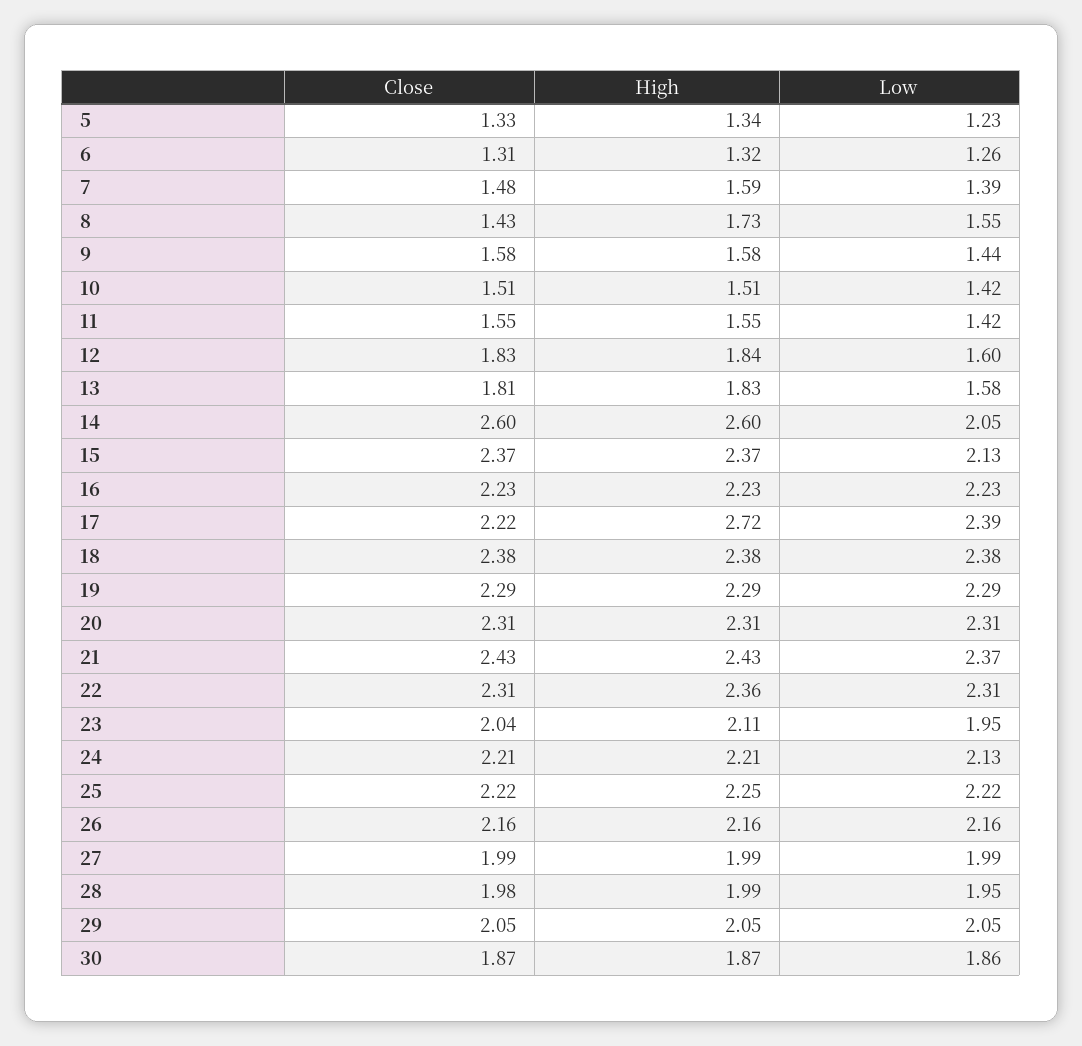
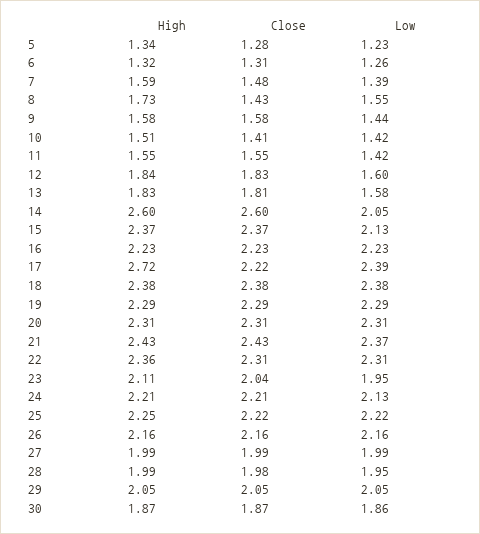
Close, 5: 1.33 -> 1.28
Close, 10: 1.51 -> 1.41

